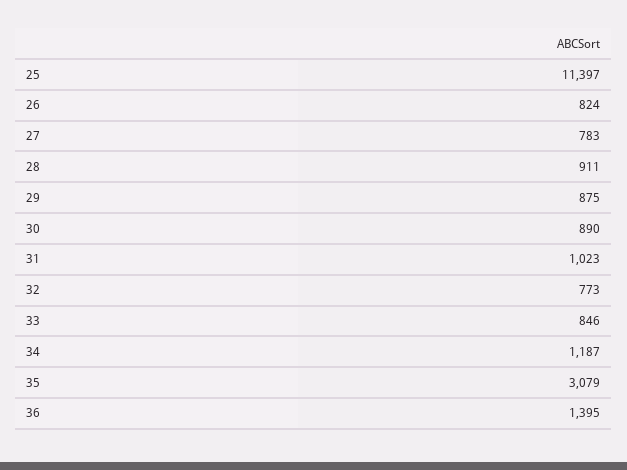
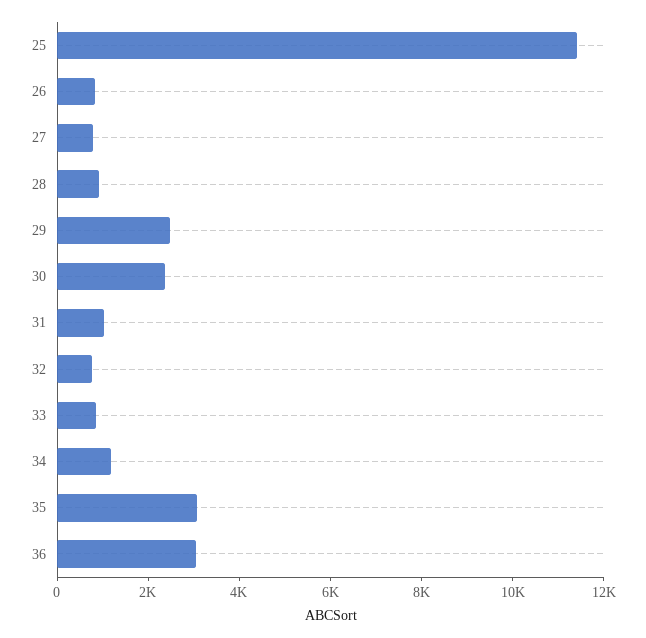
29: 875 -> 2500
30: 890 -> 2500
36: 1395 -> 3000

